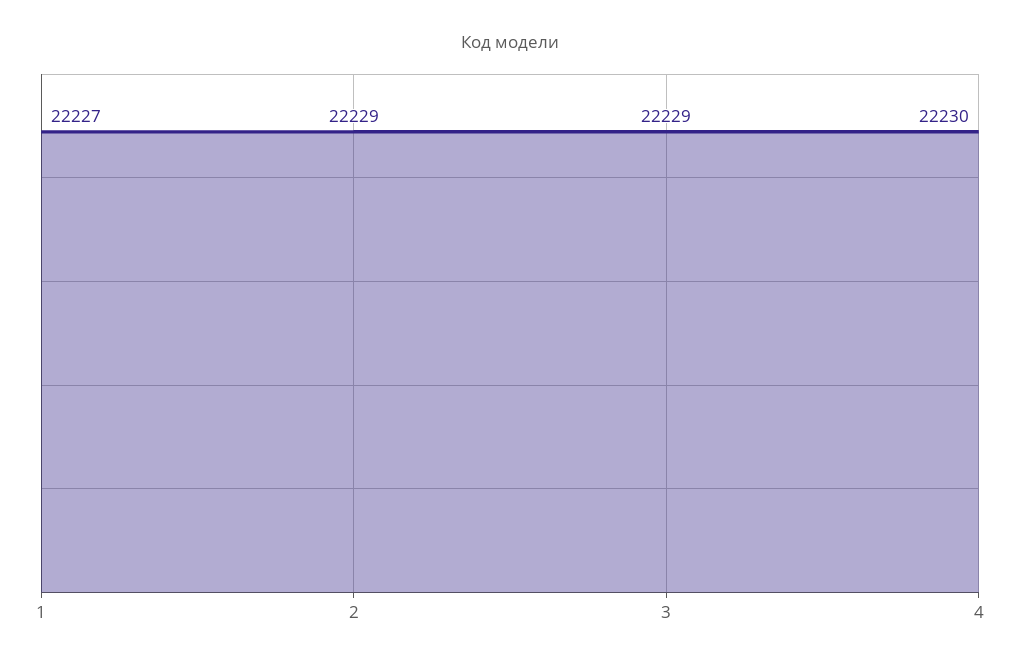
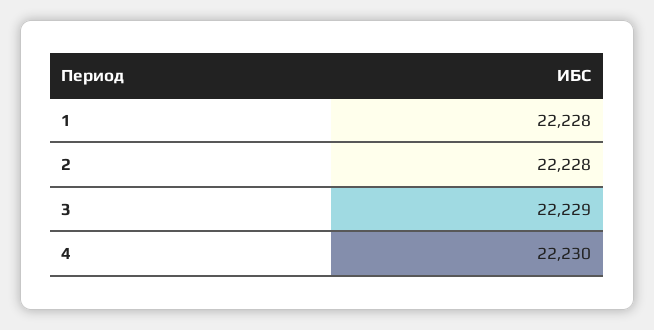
1: 22227 -> 22228
2: 22229 -> 22228

